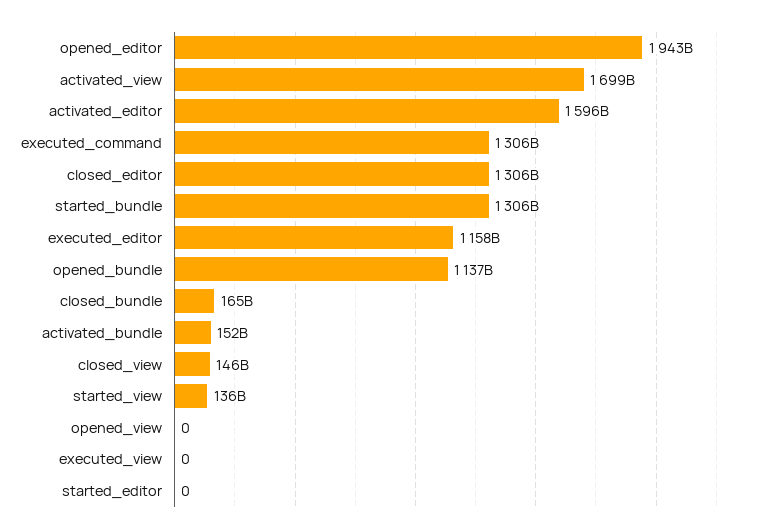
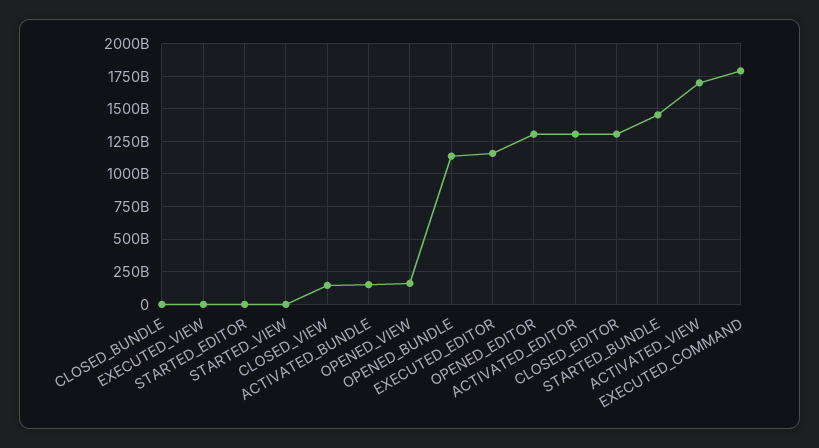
opened_editor: 1943000000000 -> 1300000000000
activated_editor: 1596000000000 -> 1300000000000
executed_command: 1306000000000 -> 1800000000000
started_bundle: 1306000000000 -> 1450000000000
closed_bundle: 165000000000 -> 0
started_view: 136000000000 -> 0
opened_view: 0 -> 150000000000

